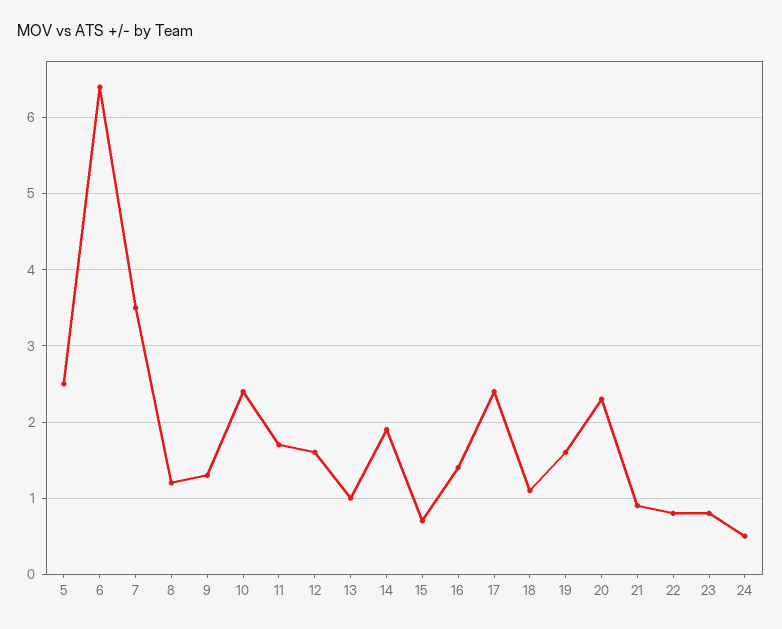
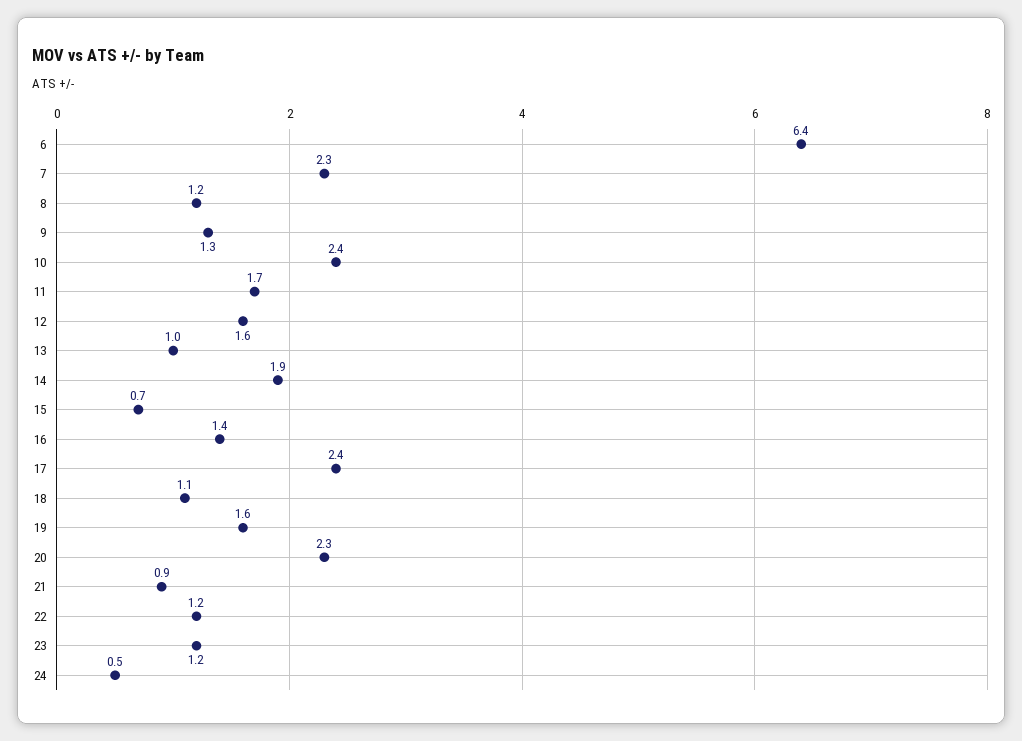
5: 2.5 -> none
7: 3.5 -> 2.3
22: 0.8 -> 1.2
23: 0.8 -> 1.2

